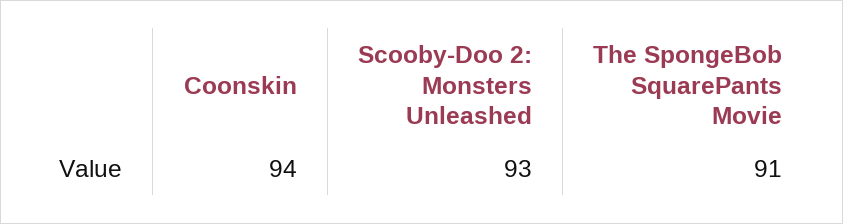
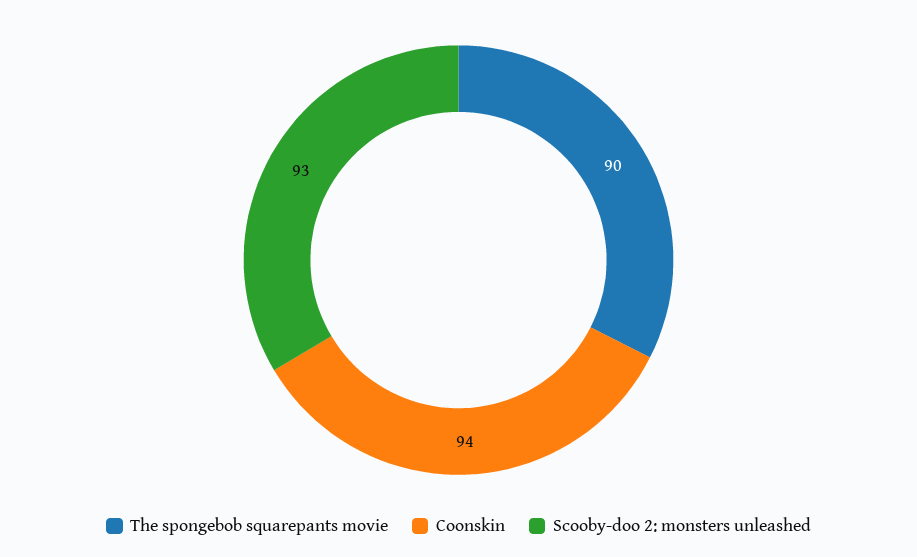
The SpongeBob SquarePants Movie: 91 -> 90

